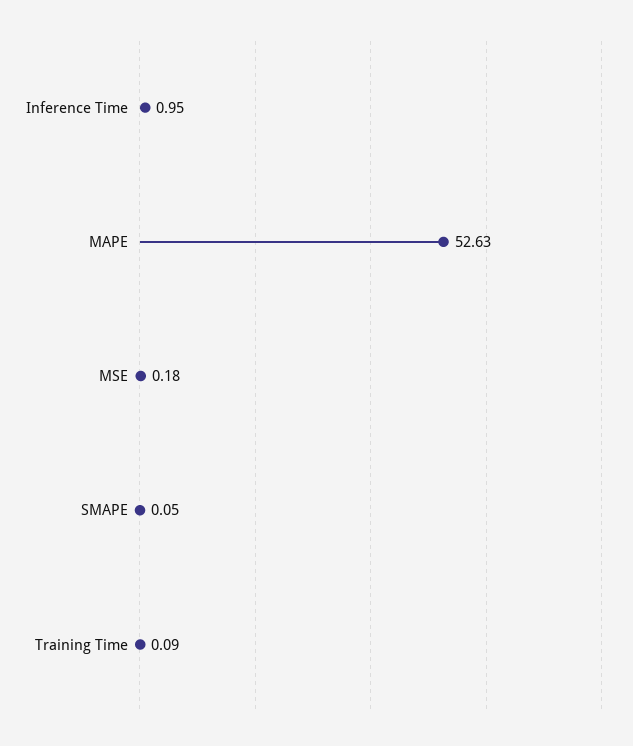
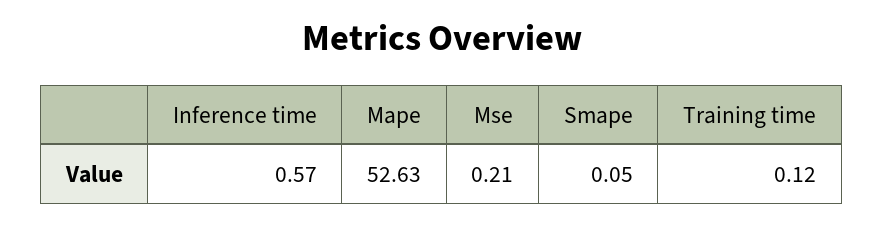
Inference Time: 0.95 -> 0.57
MSE: 0.18 -> 0.21
Training Time: 0.09 -> 0.12

